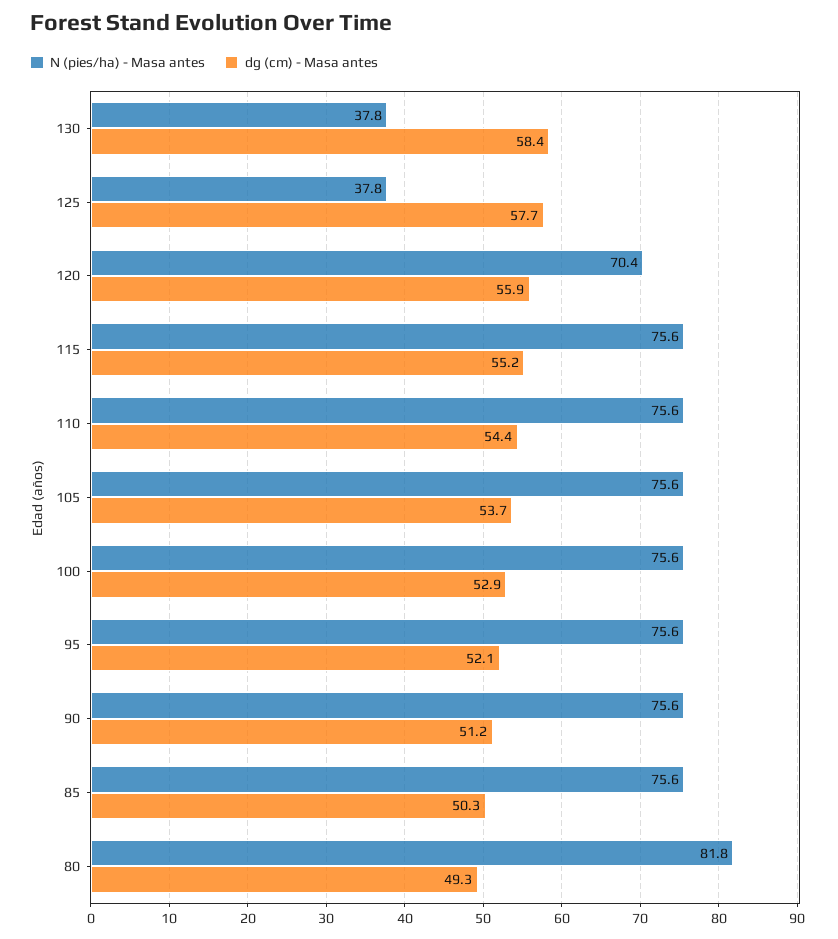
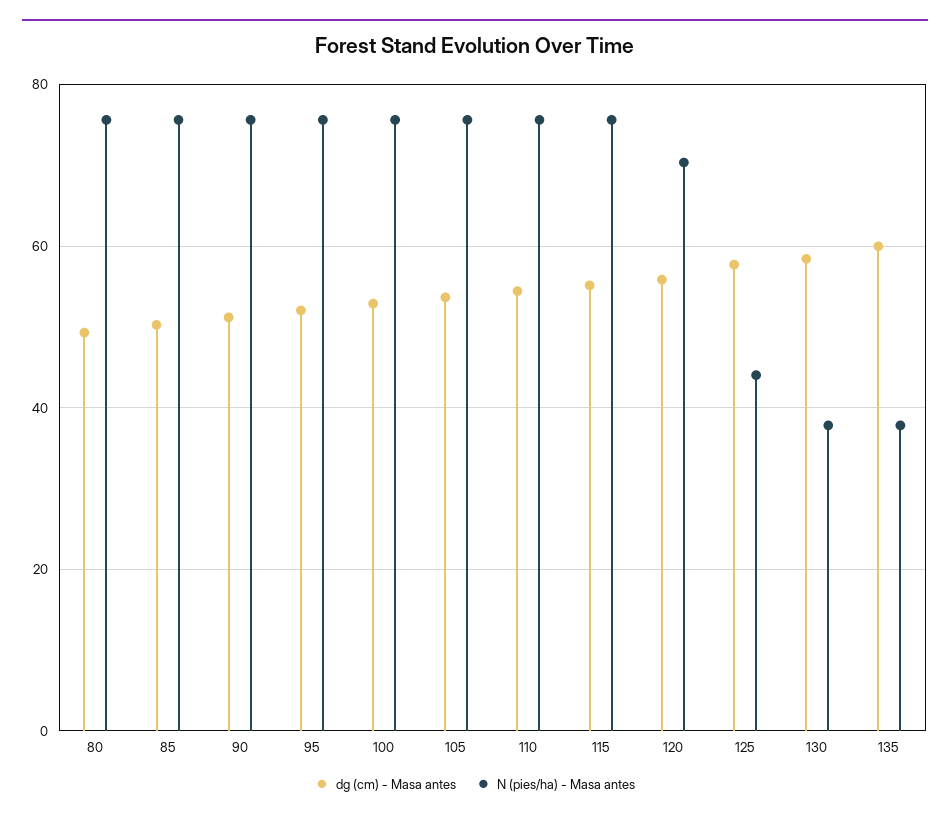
N (pies/ha) - Masa antes, 125: 37.8 -> 44
N (pies/ha) - Masa antes, 80: 81.8 -> 76
dg (cm) - Masa antes, 135: none -> 60
N (pies/ha) - Masa antes, 135: none -> 38

